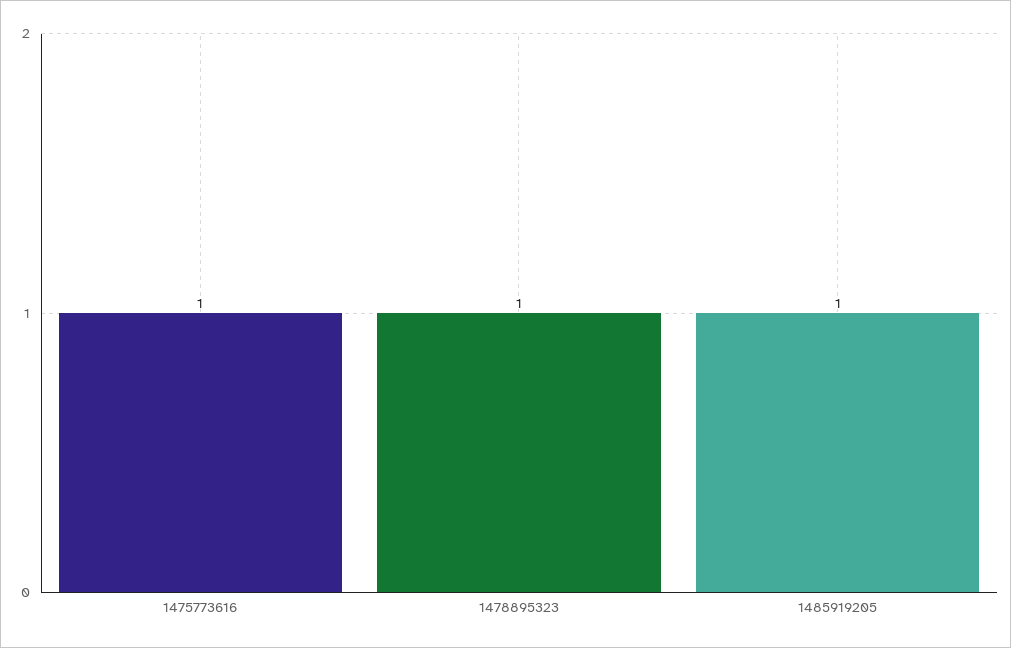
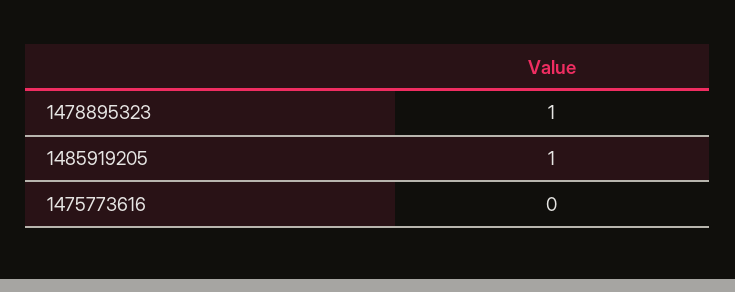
1475773616: 1 -> 0

